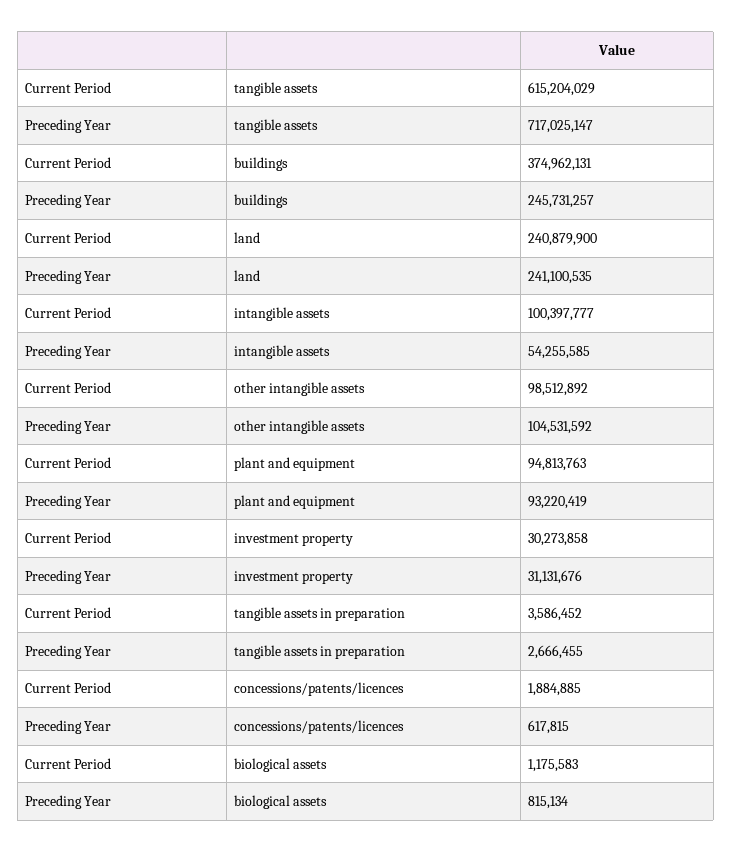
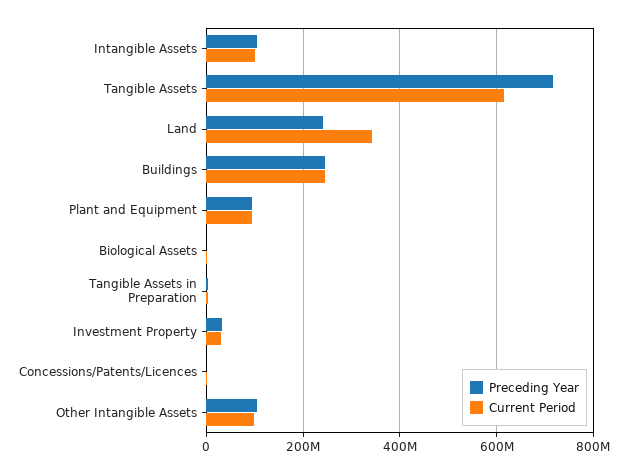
Current Period, buildings: 374962131 -> 240000000
Current Period, land: 240879900 -> 340000000
Preceding Year, intangible assets: 54255585 -> 100000000

